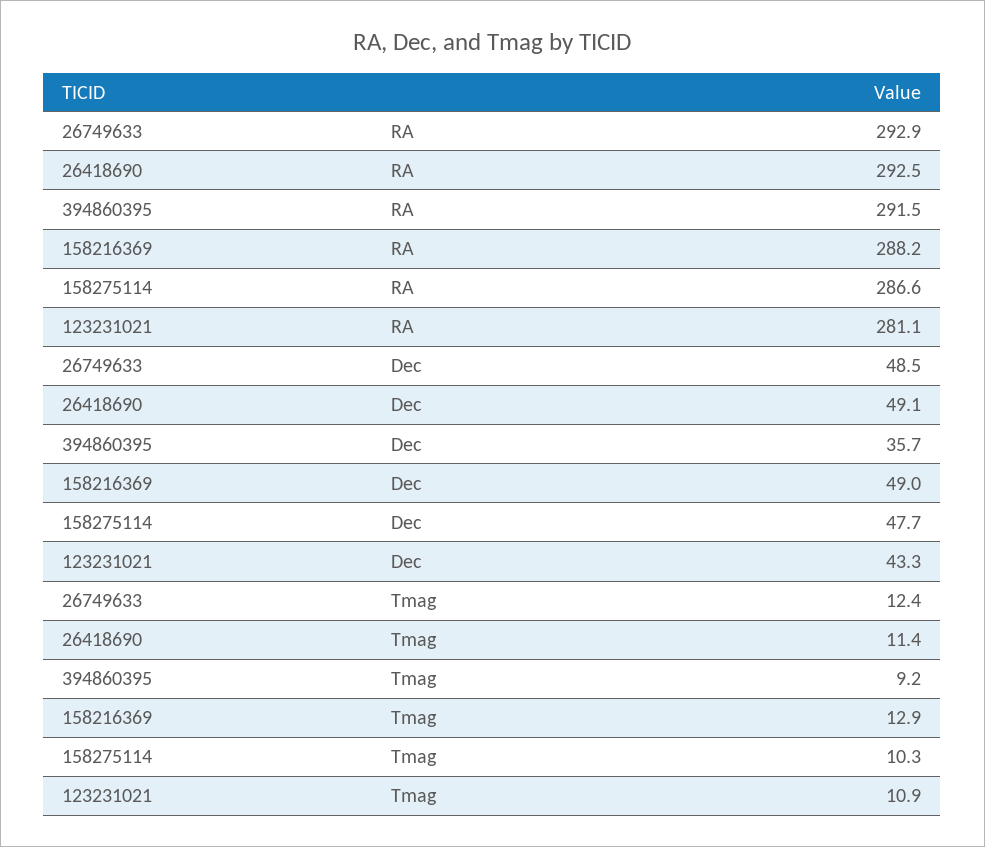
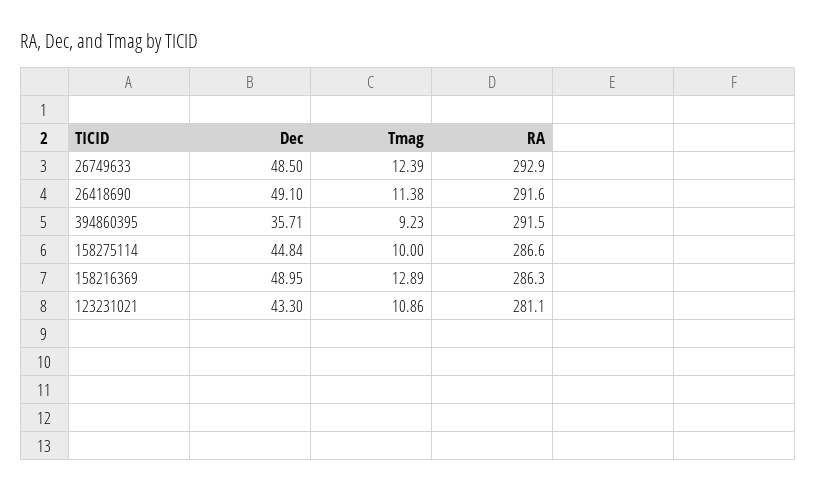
26418690, RA: 292.5 -> 291.6
158216369, RA: 288.2 -> 286.3
158275114, Dec: 47.7 -> 44.84
158275114, Tmag: 10.3 -> 10

